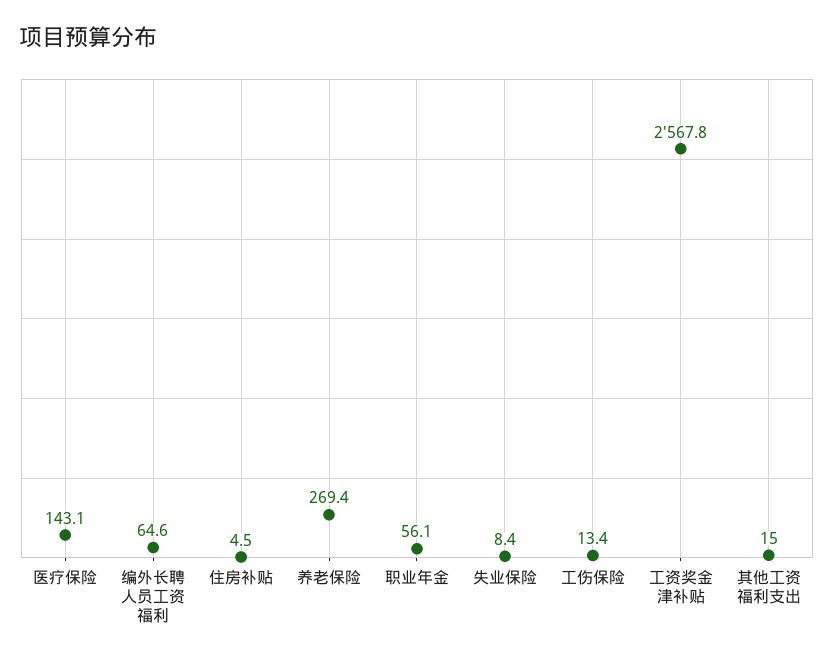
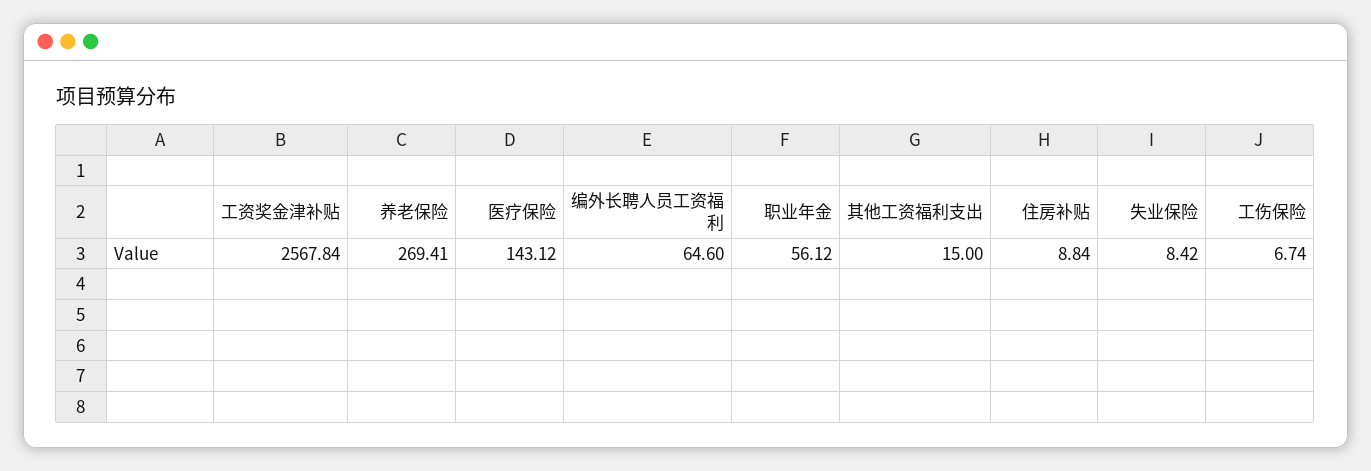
住房补贴: 4.5 -> 8.84
工伤保险: 13.4 -> 6.74

